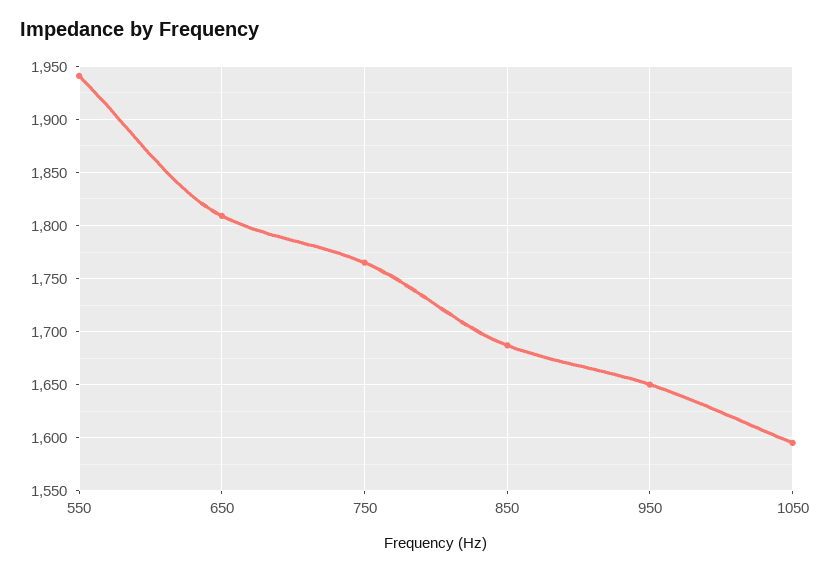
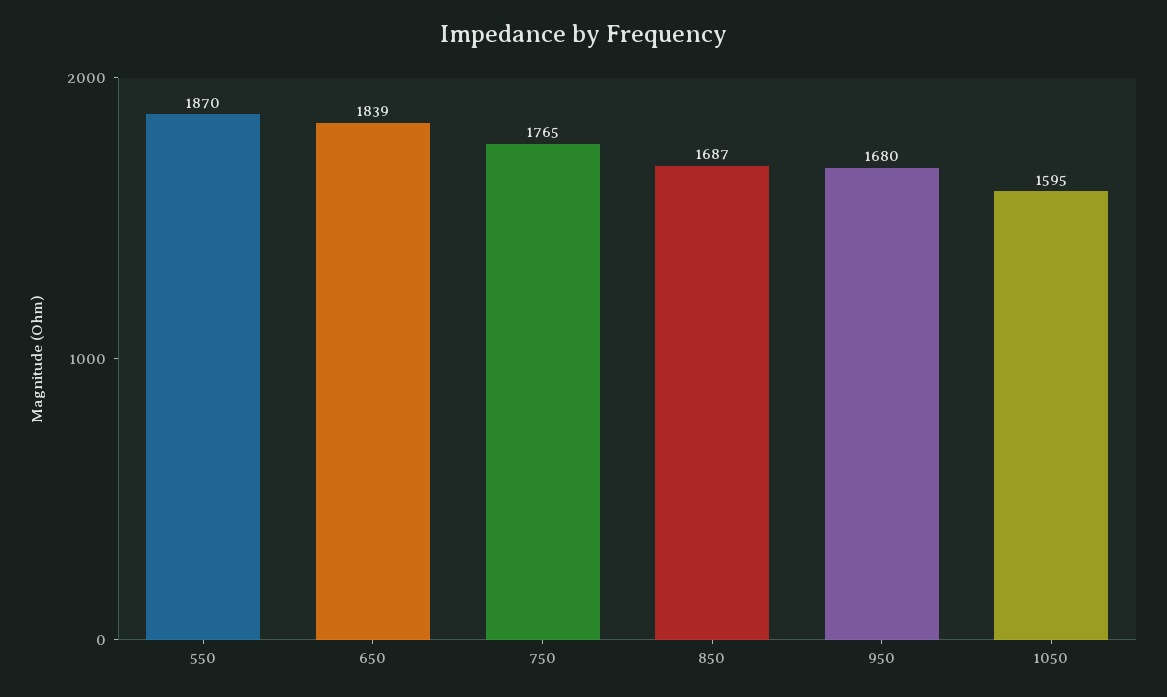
550: 1940 -> 1870
650: 1810 -> 1839
950: 1650 -> 1680

